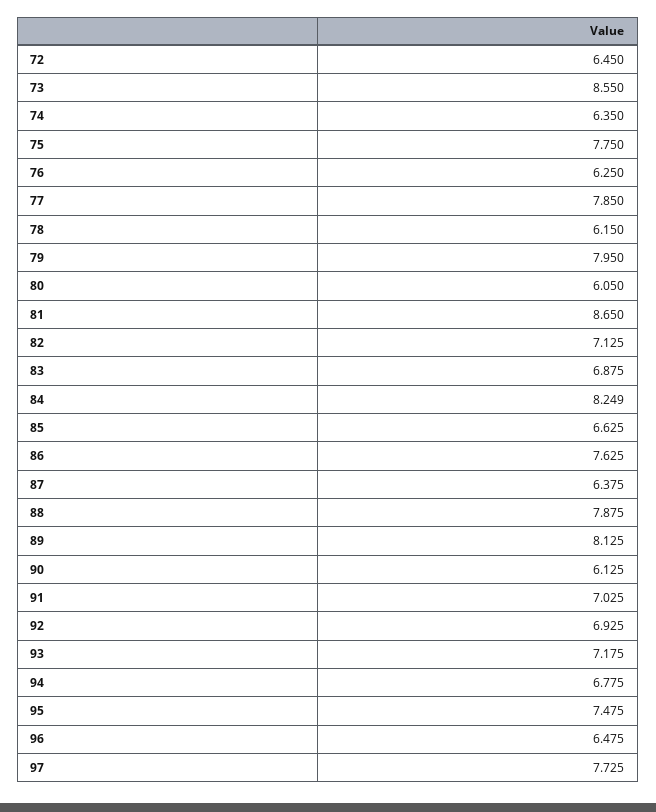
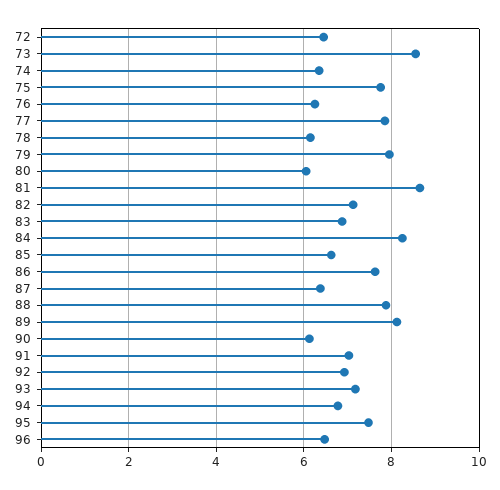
97: 7.725 -> none

